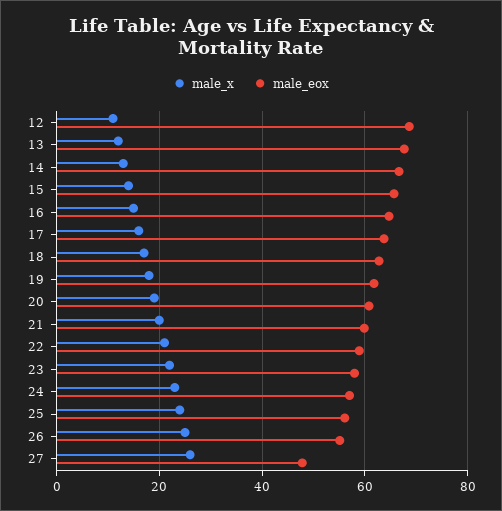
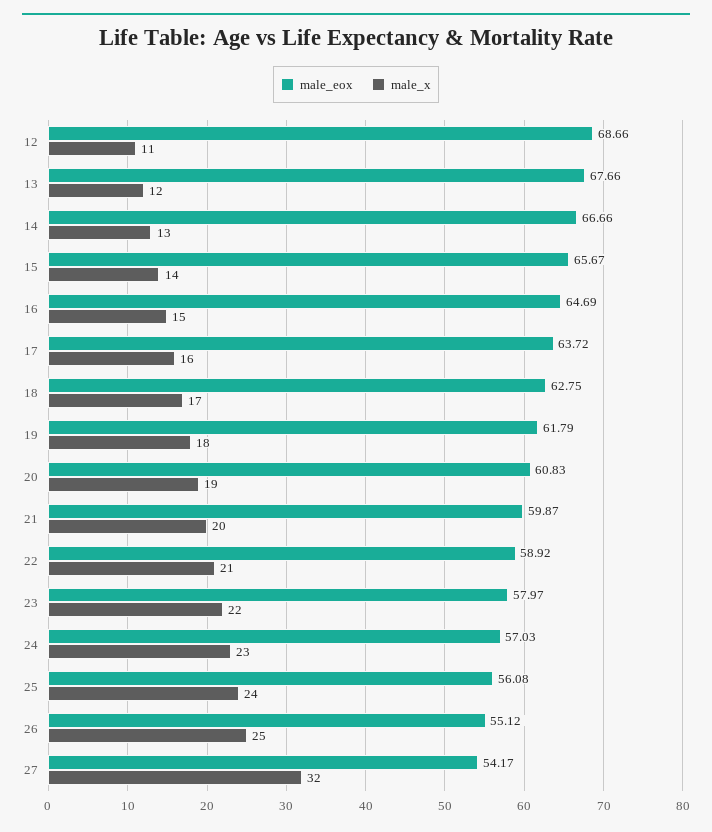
male_x, 27: 26 -> 32
male_eox, 27: 48 -> 54.17

